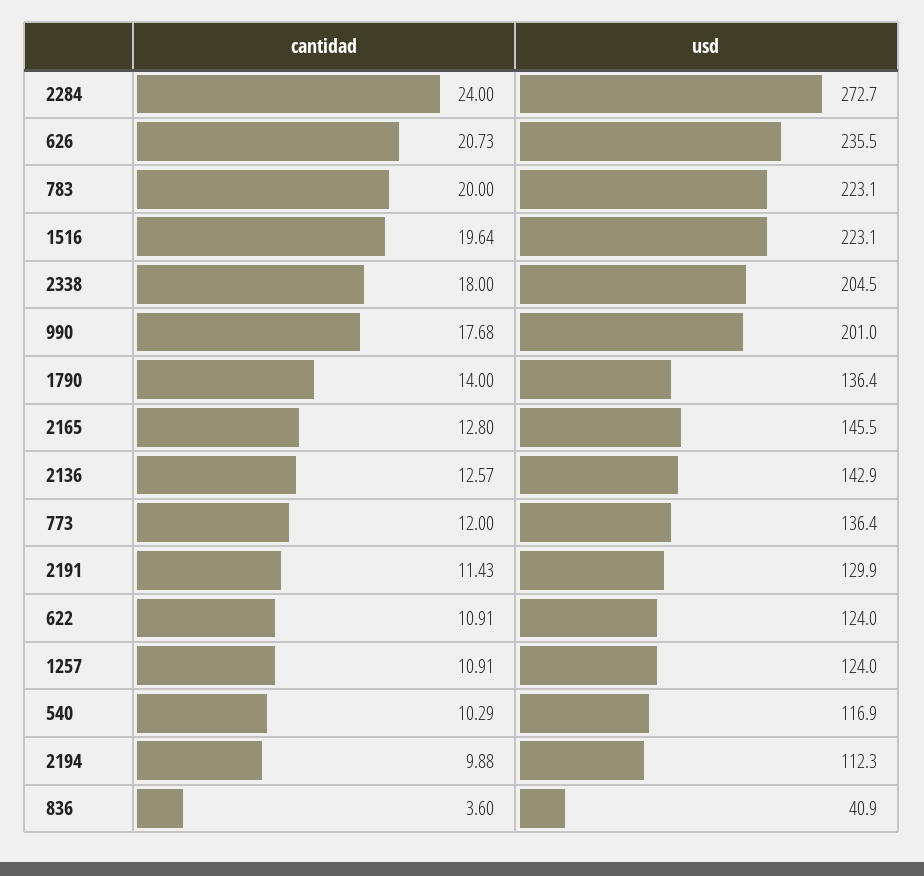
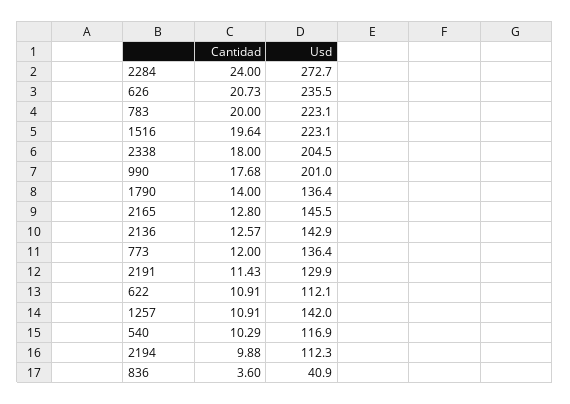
usd, 622: 124 -> 112.1
usd, 1257: 124 -> 142

